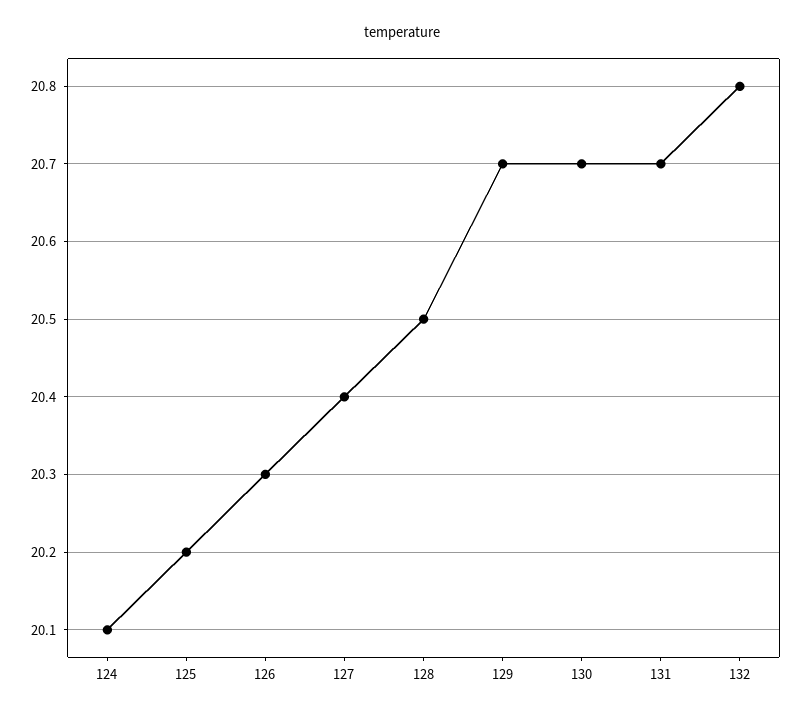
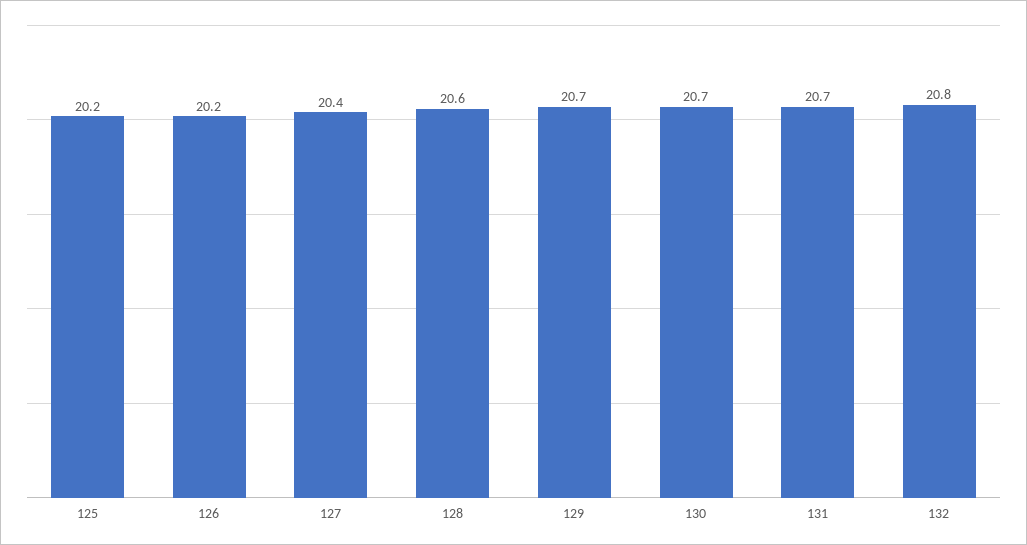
124: 20.1 -> none
126: 20.3 -> 20.2
128: 20.5 -> 20.6

